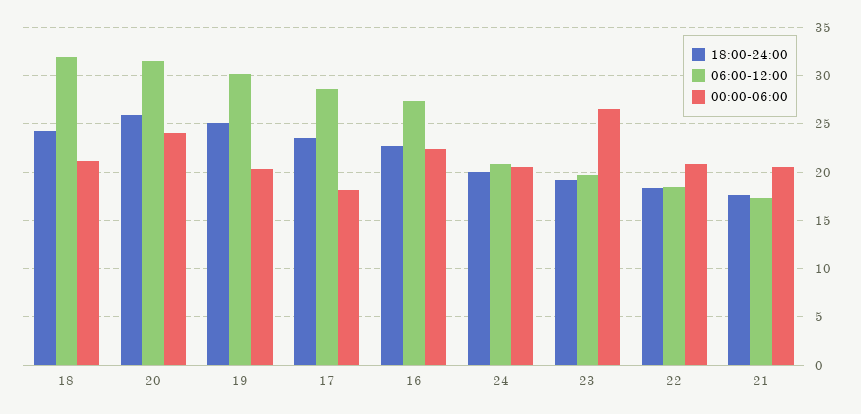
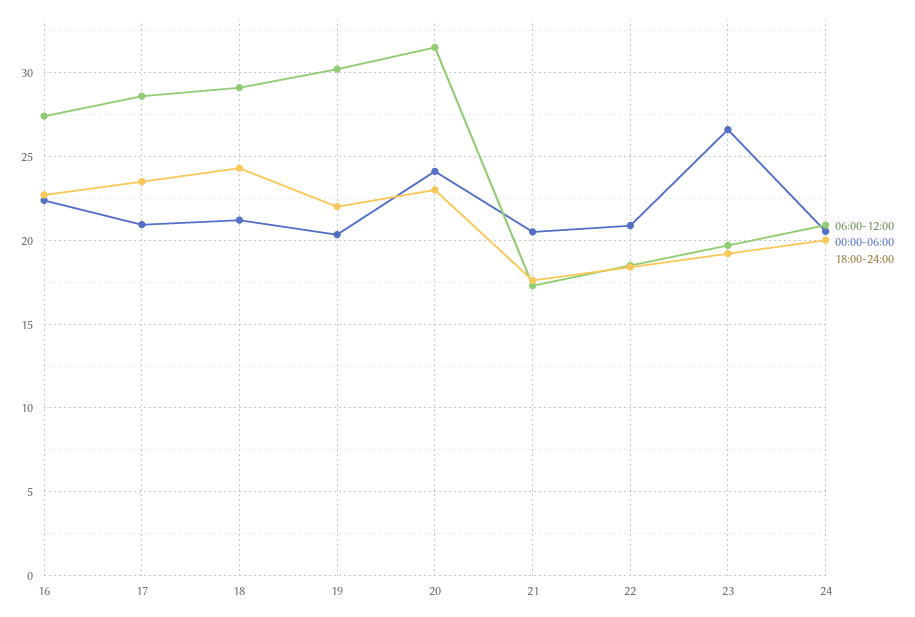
06:00-12:00, 18: 32 -> 29
18:00-24:00, 20: 26 -> 23
18:00-24:00, 19: 25 -> 22
00:00-06:00, 17: 18 -> 21

